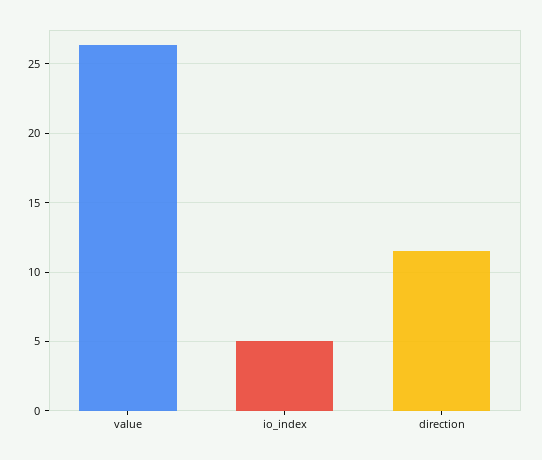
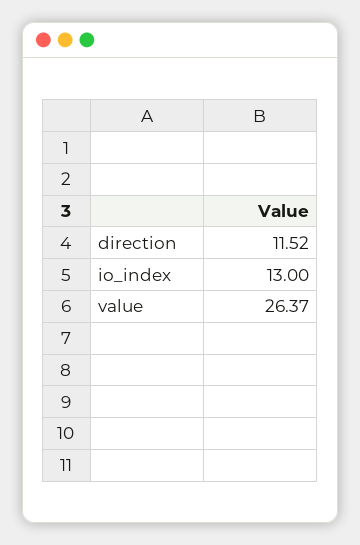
io_index: 5 -> 13

